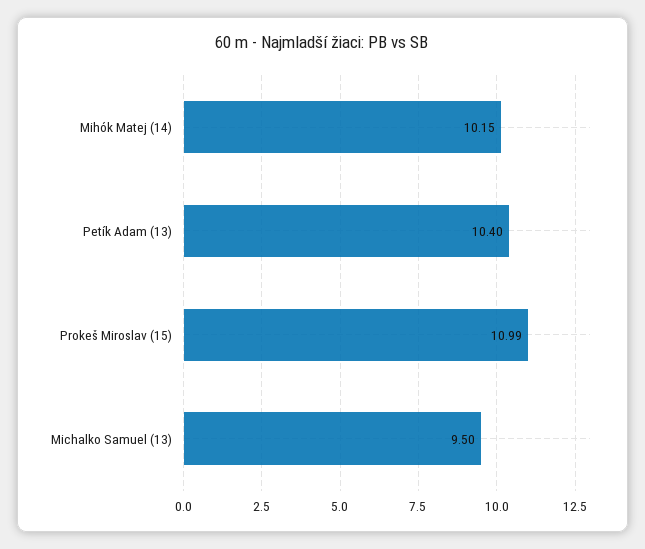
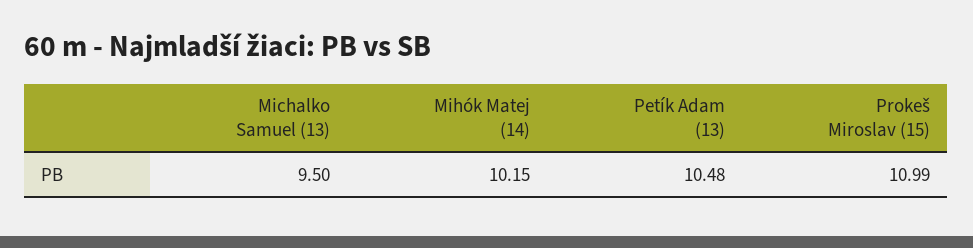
Petík Adam (13): 10.4 -> 10.48

